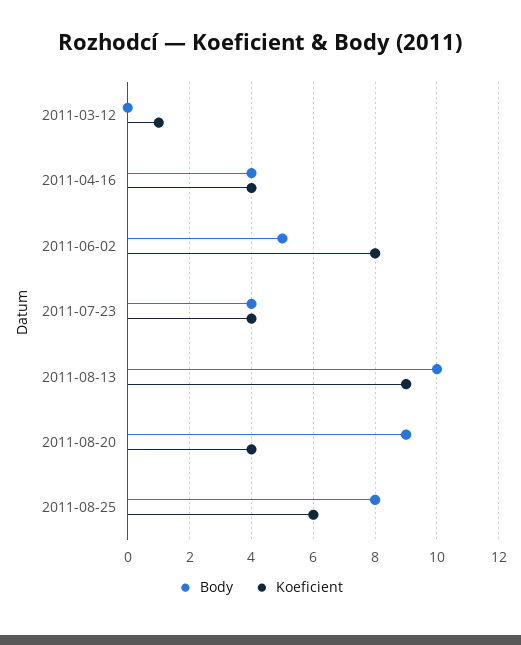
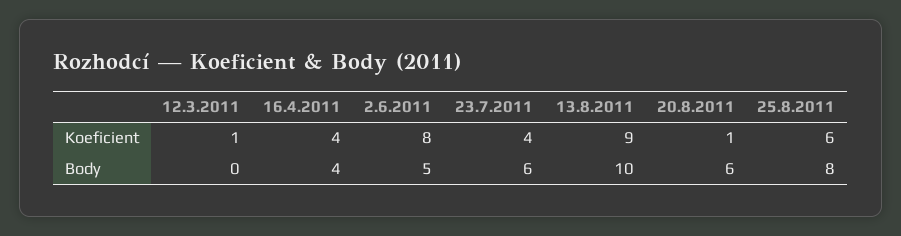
Body, 2011-07-23: 4 -> 6
Body, 2011-08-20: 9 -> 6
Koeficient, 2011-08-20: 4 -> 1

